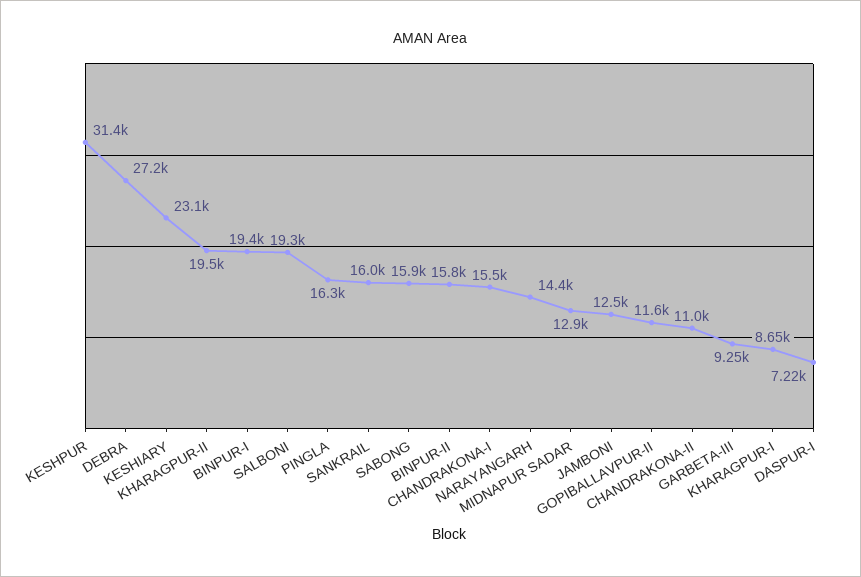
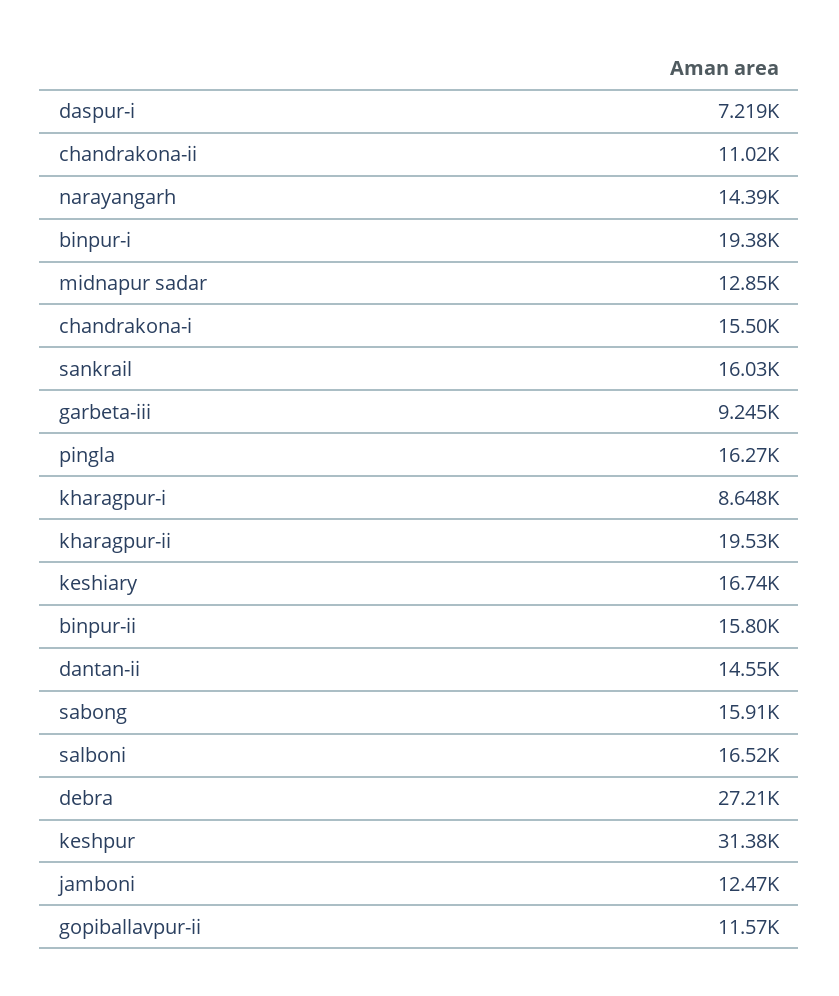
KESHIARY: 23100 -> 16740
SALBONI: 19300 -> 16520
dantan-ii: none -> 14550

